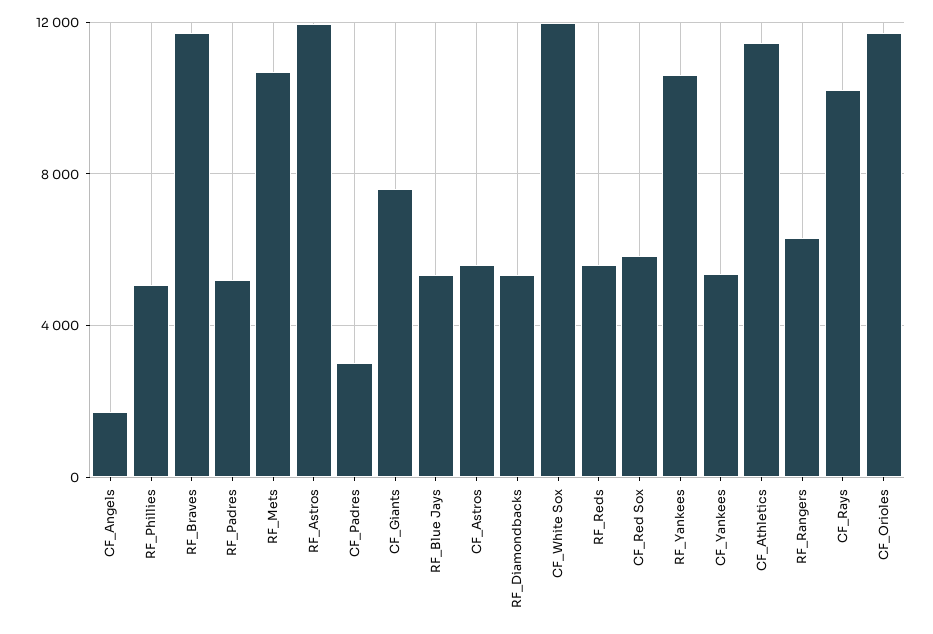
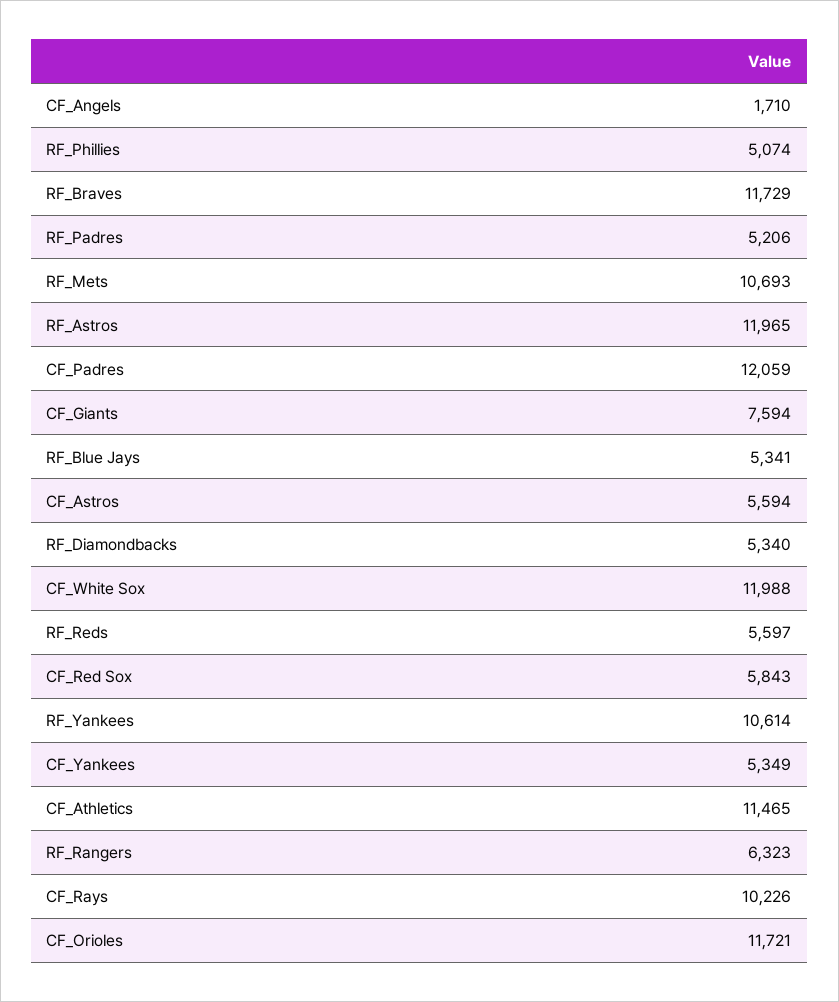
CF_Padres: 3000 -> 12059

